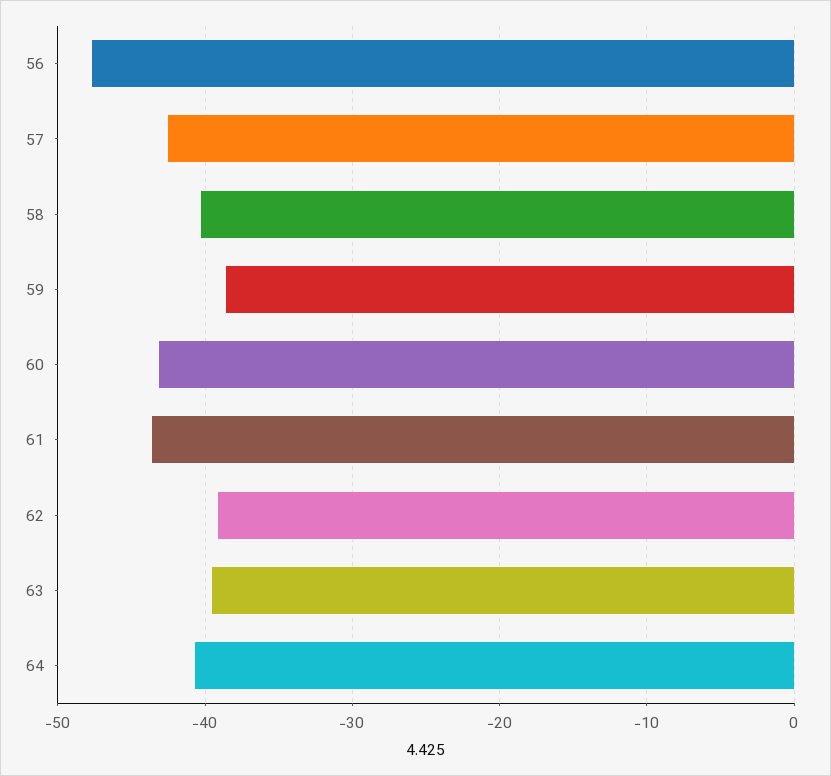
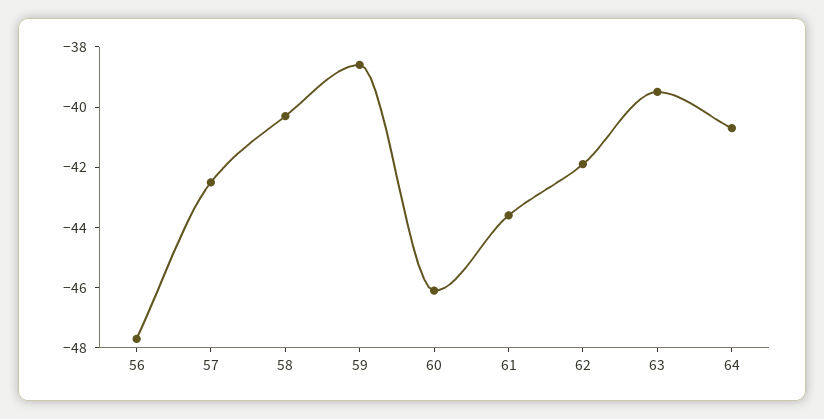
60: -43 -> -46
62: -39 -> -42

